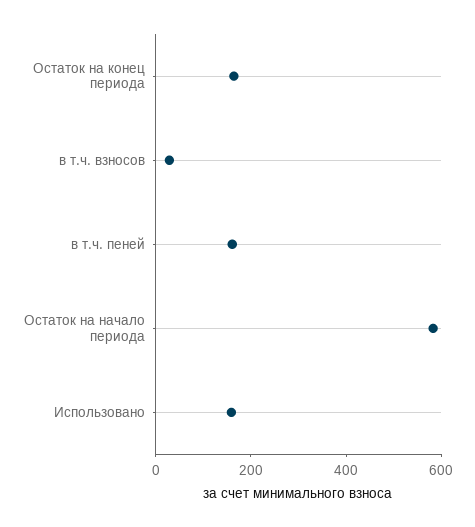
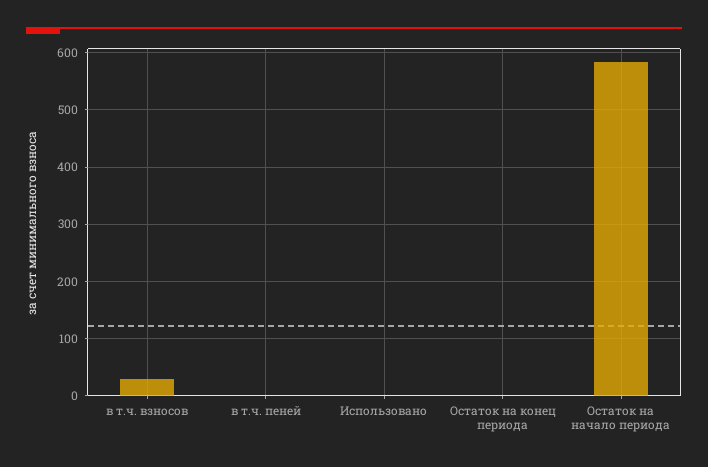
Остаток на конец периода: 150 -> 0
в т.ч. пеней: 150 -> 0
Использовано: 150 -> 0

